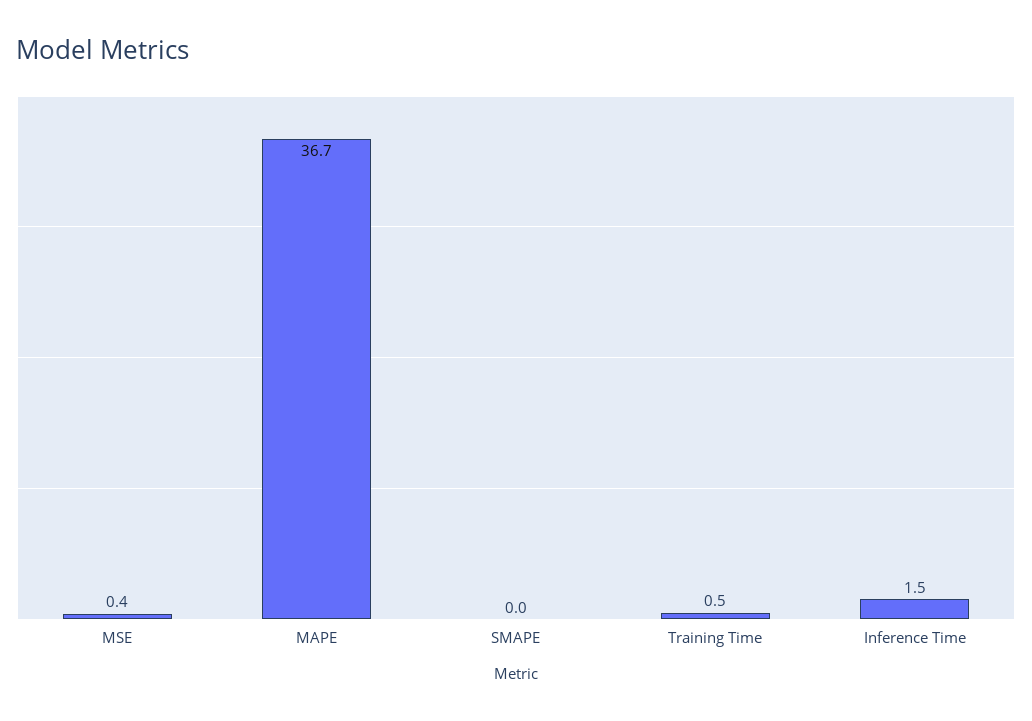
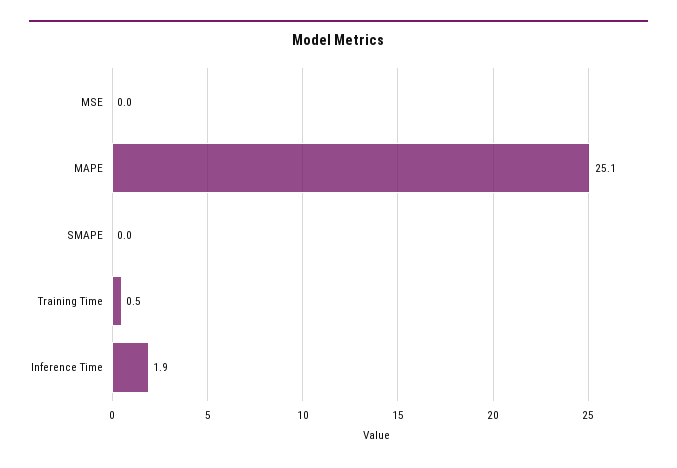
MSE: 0.4 -> 0
MAPE: 36.7 -> 25.1
Inference Time: 1.5 -> 1.9

